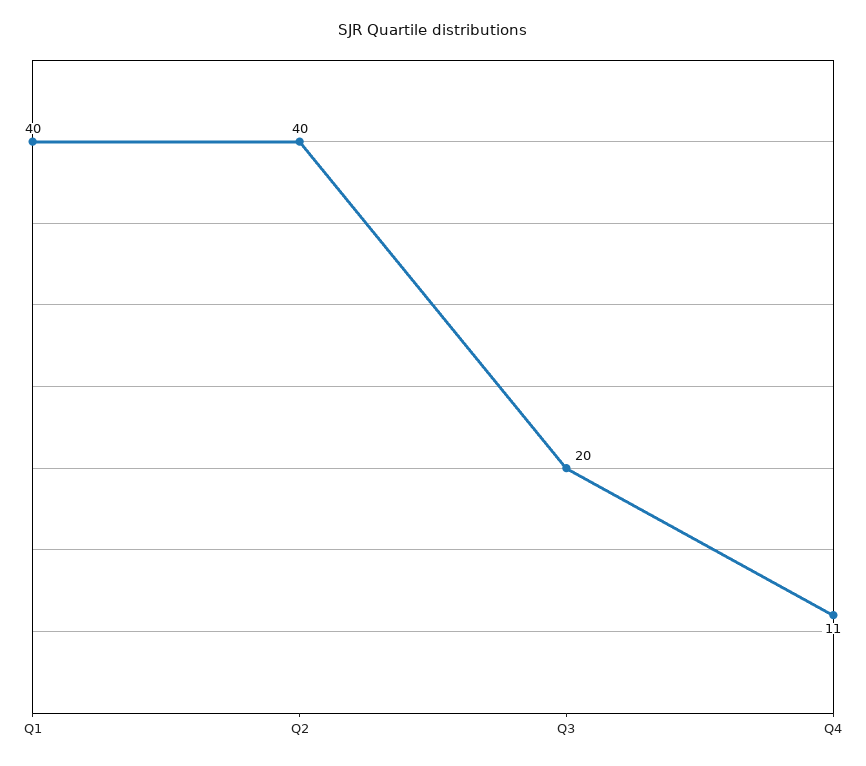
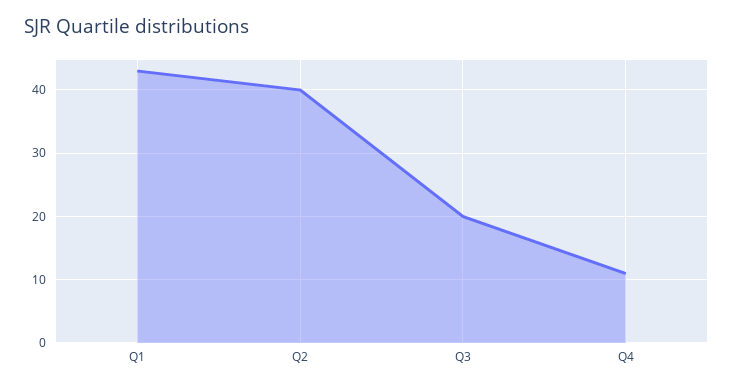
Q1: 40 -> 43

